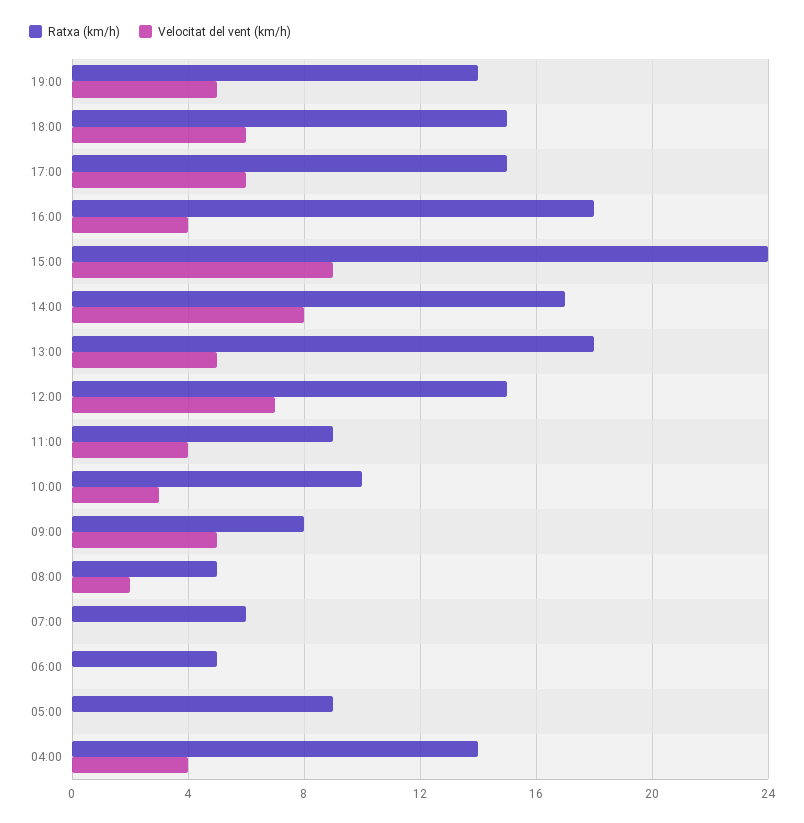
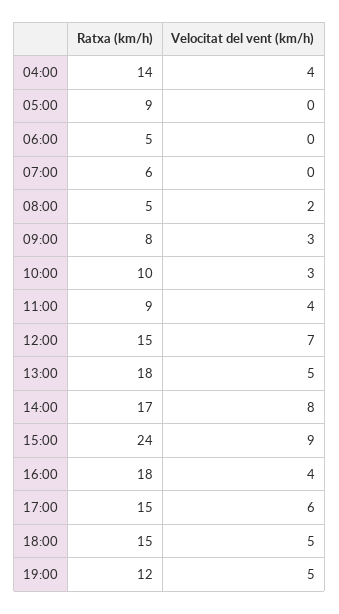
Ratxa (km/h), 19:00: 14 -> 12
Velocitat del vent (km/h), 18:00: 6 -> 5
Velocitat del vent (km/h), 09:00: 5 -> 3

